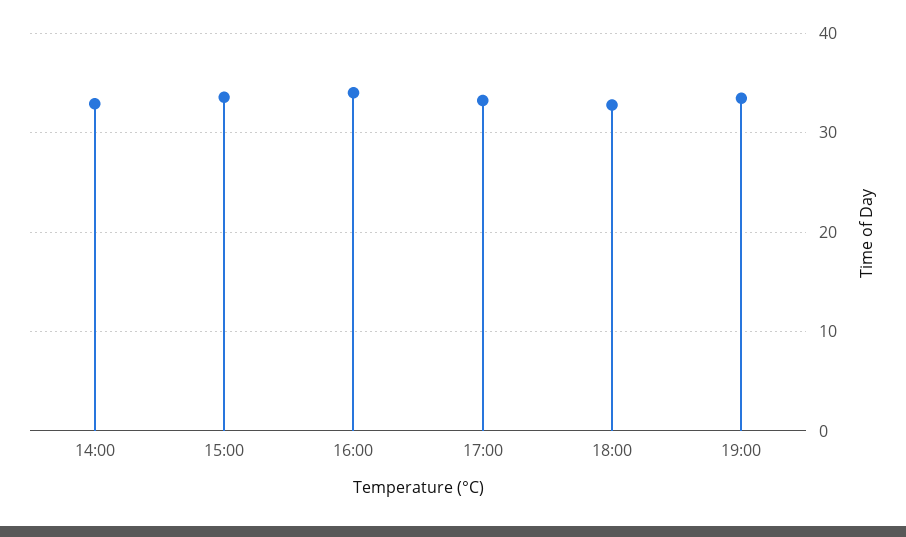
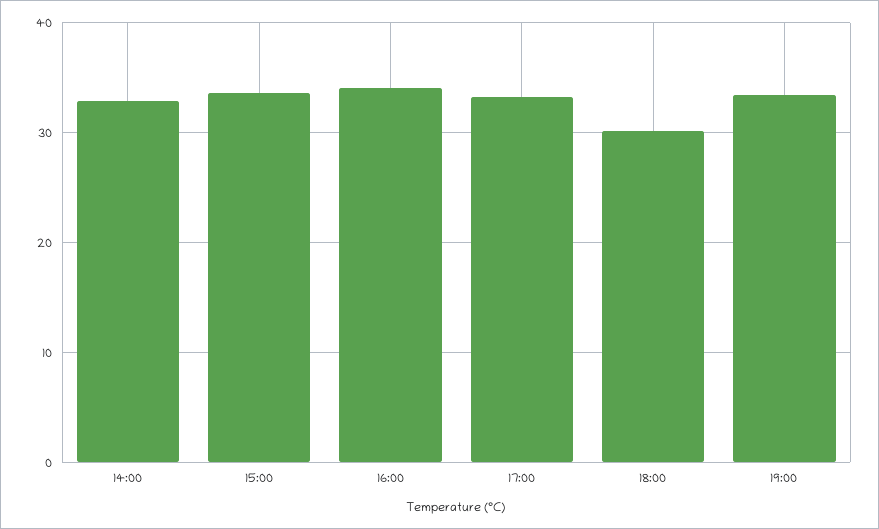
18:00: 33 -> 30

